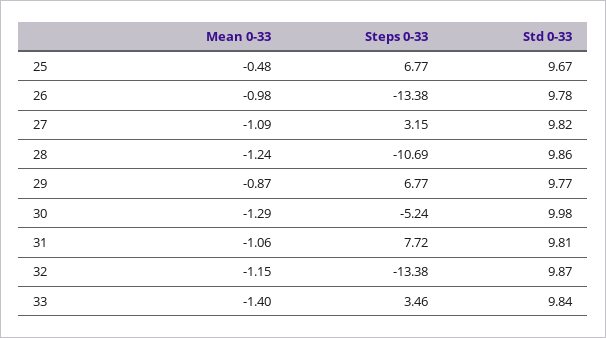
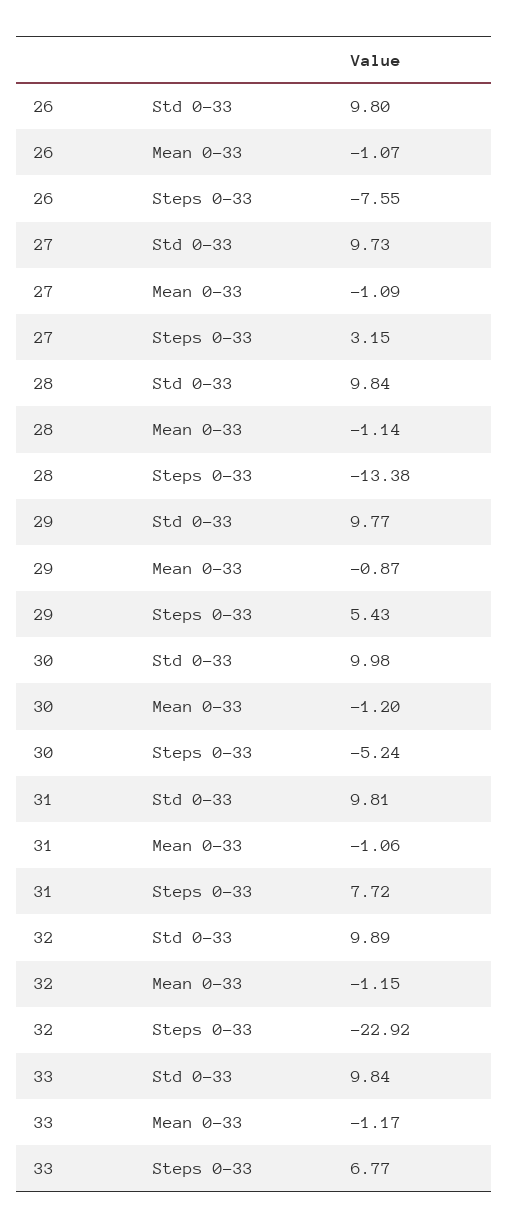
Mean 0-33, 25: -0.48 -> none
Steps 0-33, 25: 6.77 -> none
Std 0-33, 25: 9.67 -> none
Mean 0-33, 26: -0.98 -> -1.07
Steps 0-33, 26: -13.38 -> -7.55
Std 0-33, 26: 9.78 -> 9.8
Std 0-33, 27: 9.82 -> 9.73
Mean 0-33, 28: -1.24 -> -1.14
Steps 0-33, 28: -10.69 -> -13.38
Std 0-33, 28: 9.86 -> 9.84
Steps 0-33, 29: 6.77 -> 5.43
Mean 0-33, 30: -1.29 -> -1.2
Steps 0-33, 32: -13.38 -> -22.92
Std 0-33, 32: 9.87 -> 9.89
Mean 0-33, 33: -1.4 -> -1.17
Steps 0-33, 33: 3.46 -> 6.77

